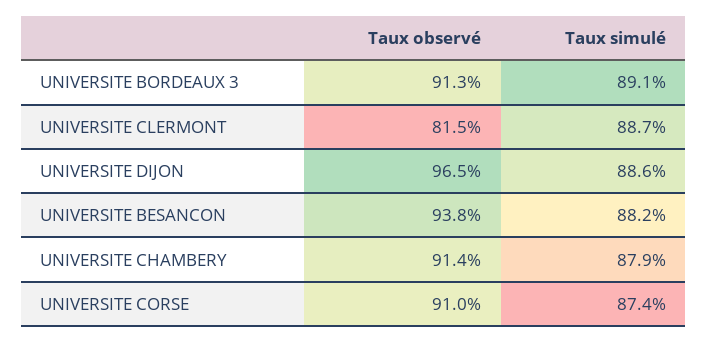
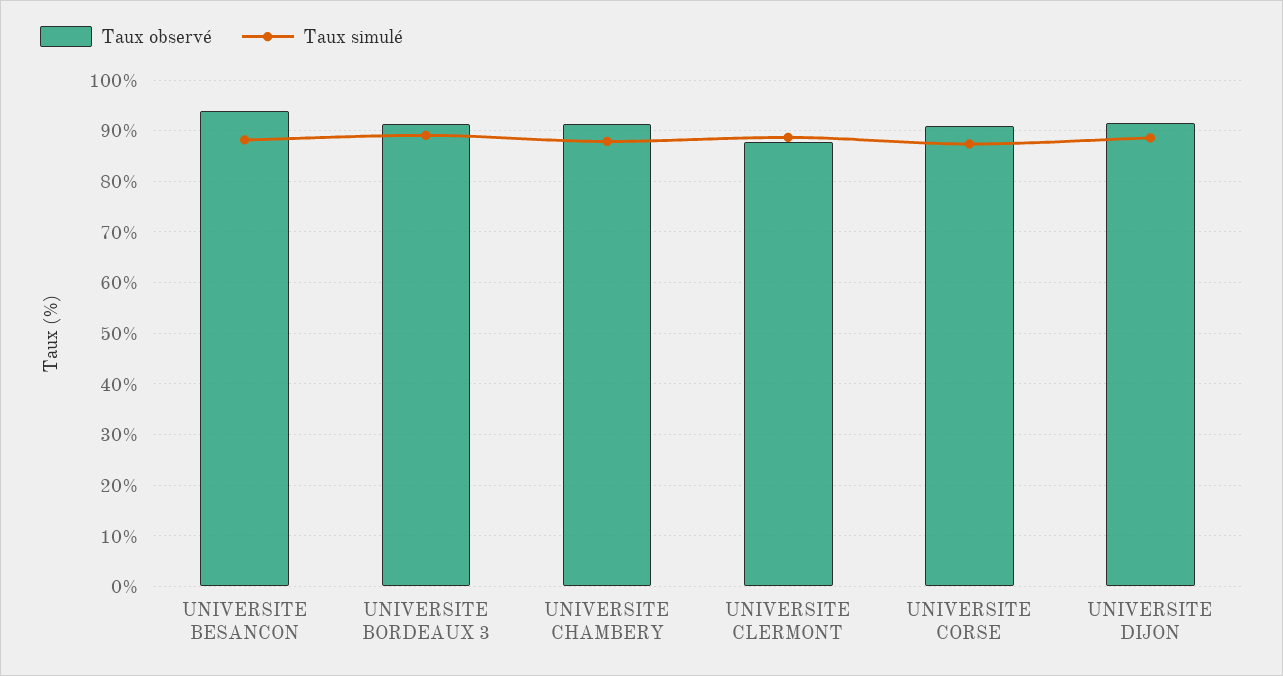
Taux observé, UNIVERSITE CLERMONT: 81.5 -> 88
Taux observé, UNIVERSITE DIJON: 96.5 -> 92

